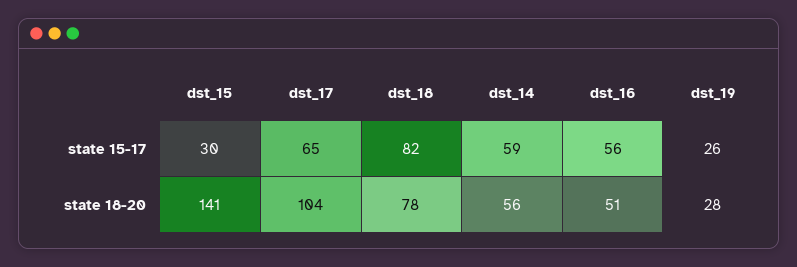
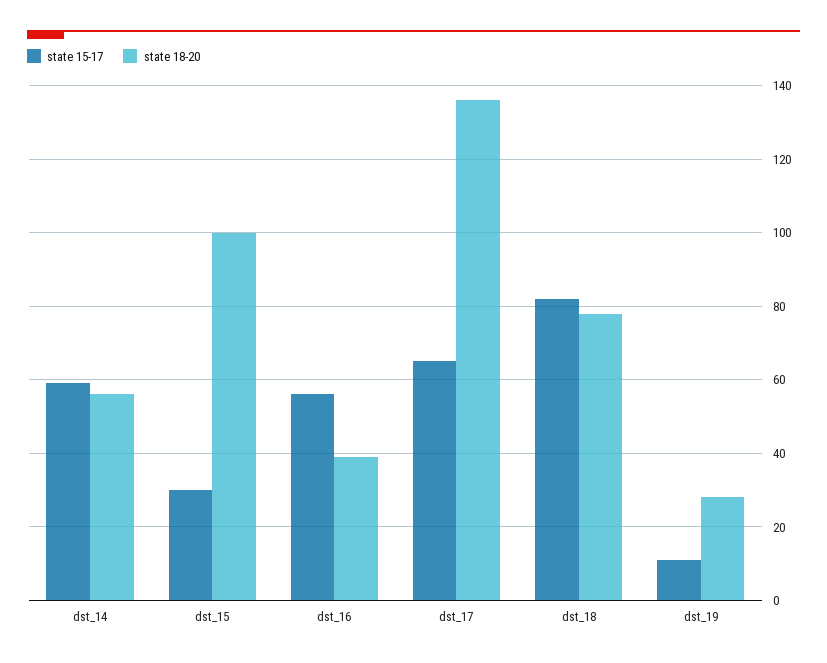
state 15-17, dst_19: 26 -> 10
state 18-20, dst_15: 141 -> 100
state 18-20, dst_17: 104 -> 135
state 18-20, dst_16: 51 -> 40

